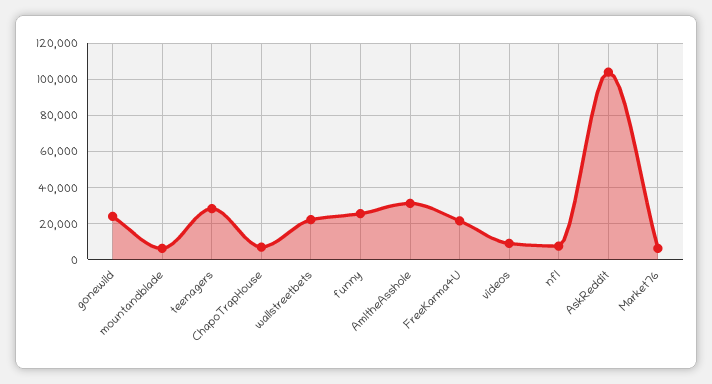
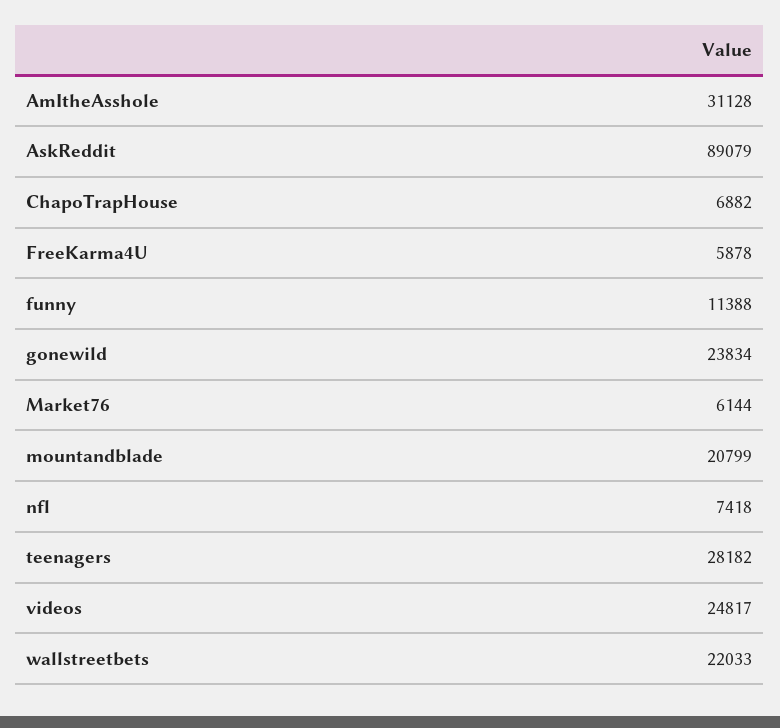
mountandblade: 5000 -> 20799
funny: 25000 -> 11388
FreeKarma4U: 20000 -> 5878
videos: 10000 -> 24817
AskReddit: 105000 -> 89079

